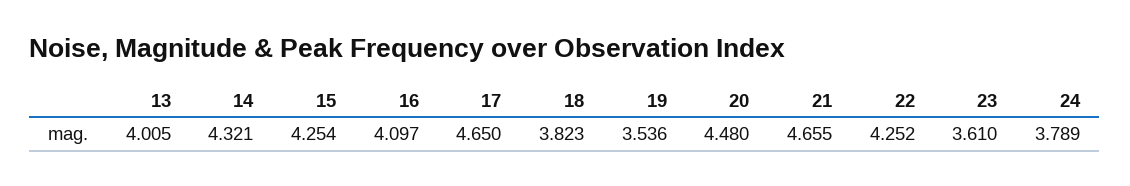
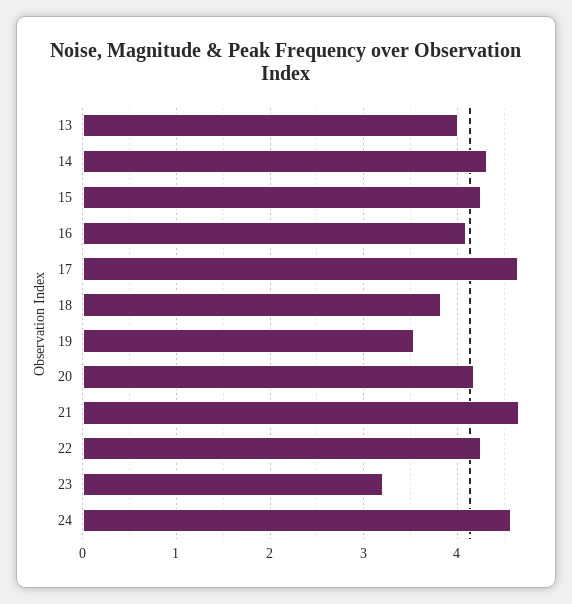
20: 4.48 -> 4.2
23: 3.61 -> 3.2
24: 3.789 -> 4.6

